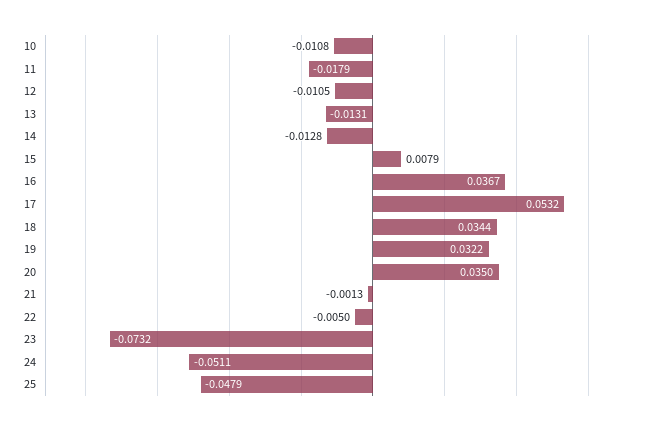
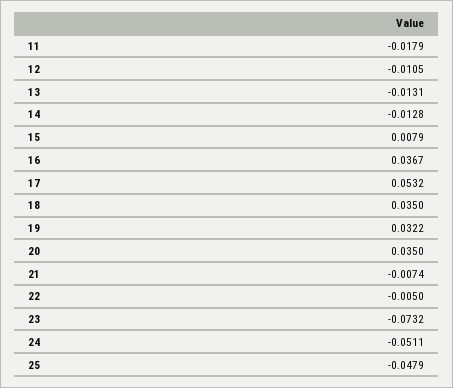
10: -0.0108 -> none
18: 0.0344 -> 0.035
21: -0.0013 -> -0.0074

